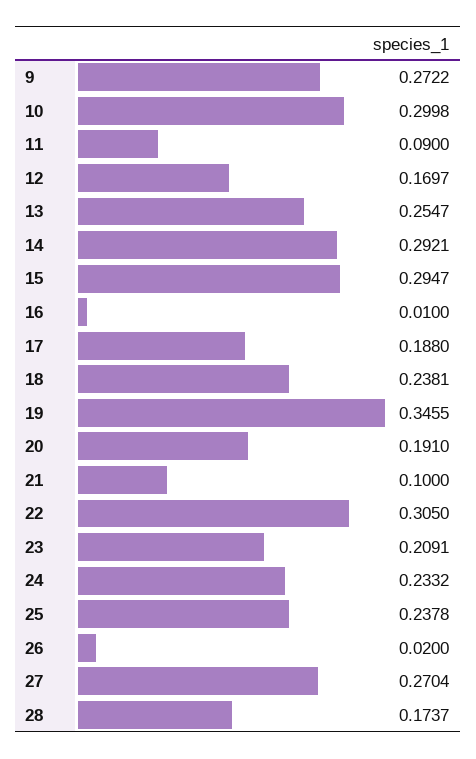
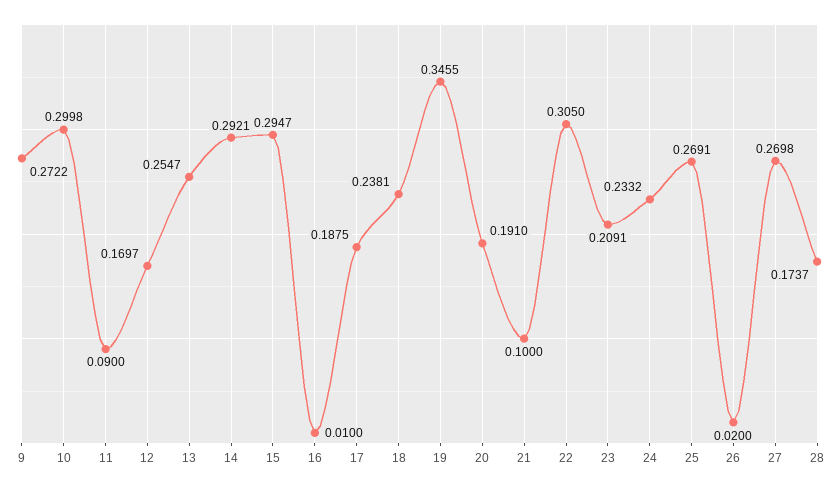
17: 0.188 -> 0.1875
25: 0.2378 -> 0.2691
27: 0.2704 -> 0.2698

